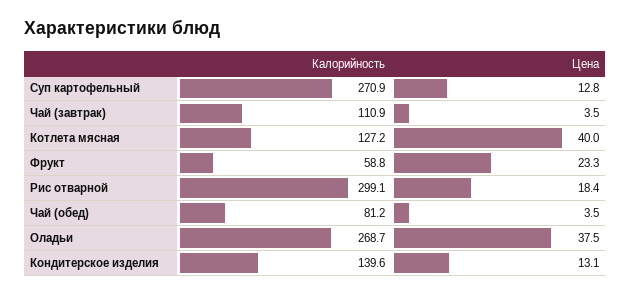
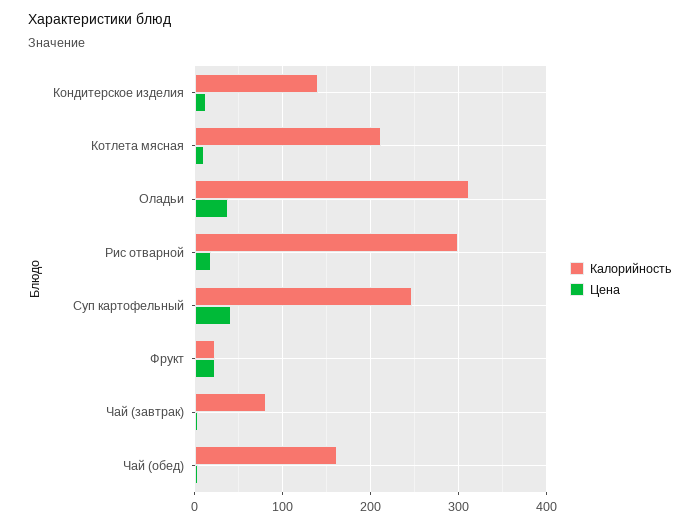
Калорийность, Суп картофельный: 270.9 -> 250
Цена, Суп картофельный: 12.8 -> 40
Калорийность, Чай (завтрак): 110.9 -> 80
Калорийность, Котлета мясная: 127.2 -> 210
Цена, Котлета мясная: 40 -> 10
Калорийность, Фрукт: 58.8 -> 20
Калорийность, Чай (обед): 81.2 -> 160
Калорийность, Оладьи: 268.7 -> 310

